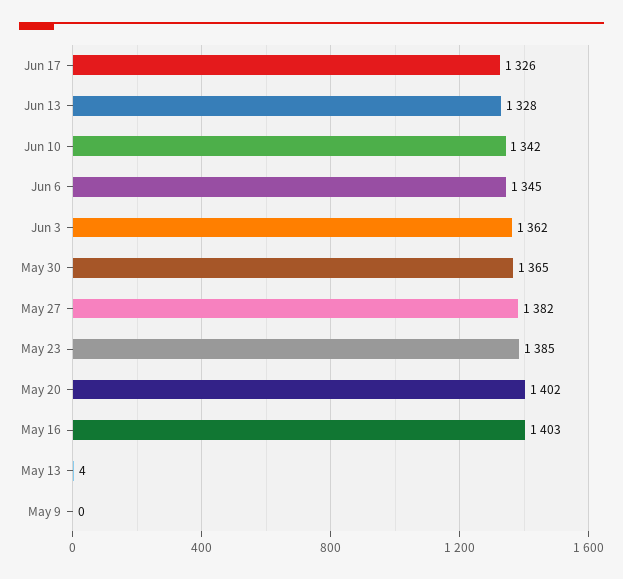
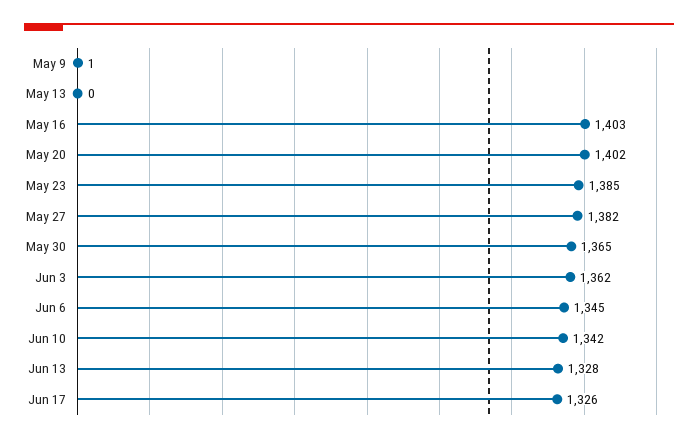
May 13: 4 -> 0
May 9: 0 -> 1

